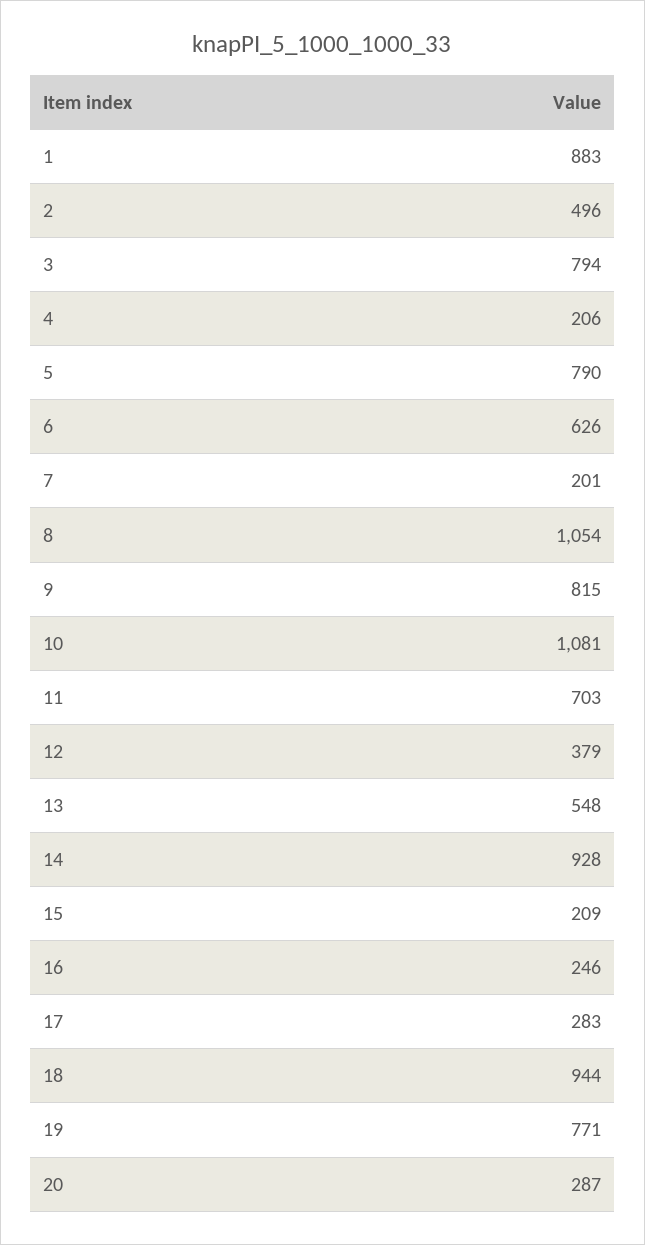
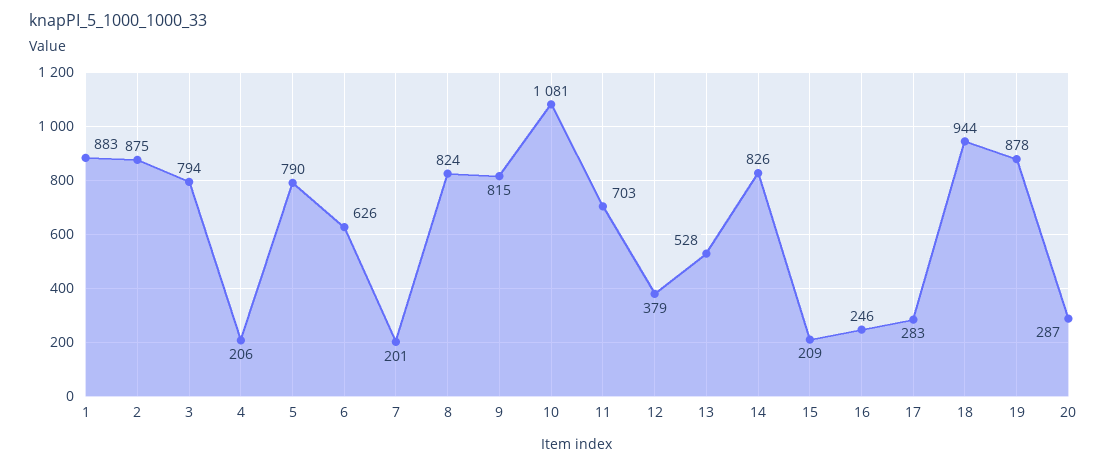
2: 496 -> 875
8: 1054 -> 824
13: 548 -> 528
14: 928 -> 826
19: 771 -> 878

